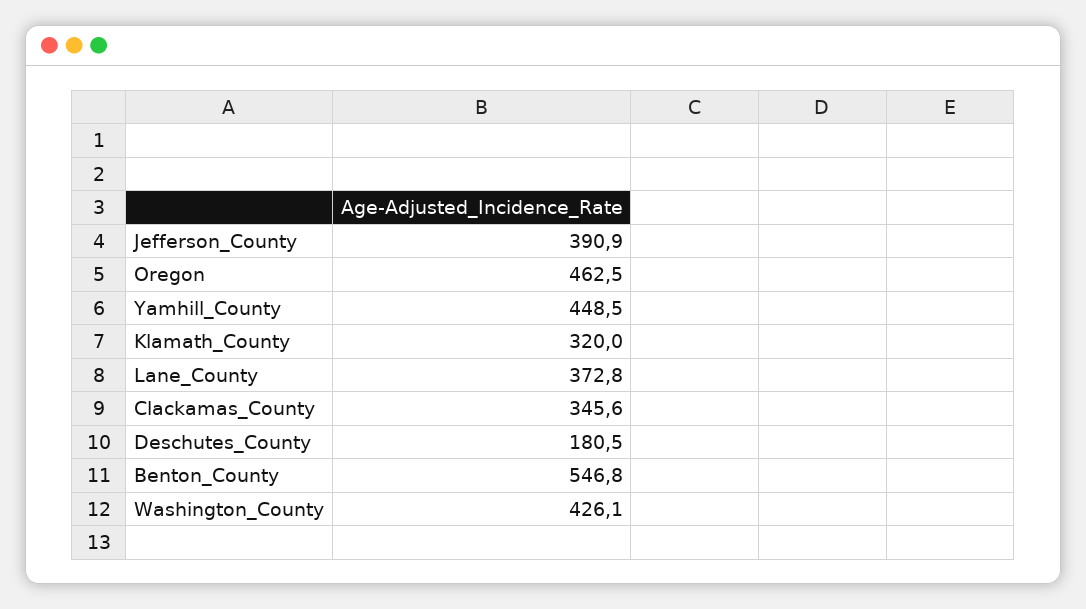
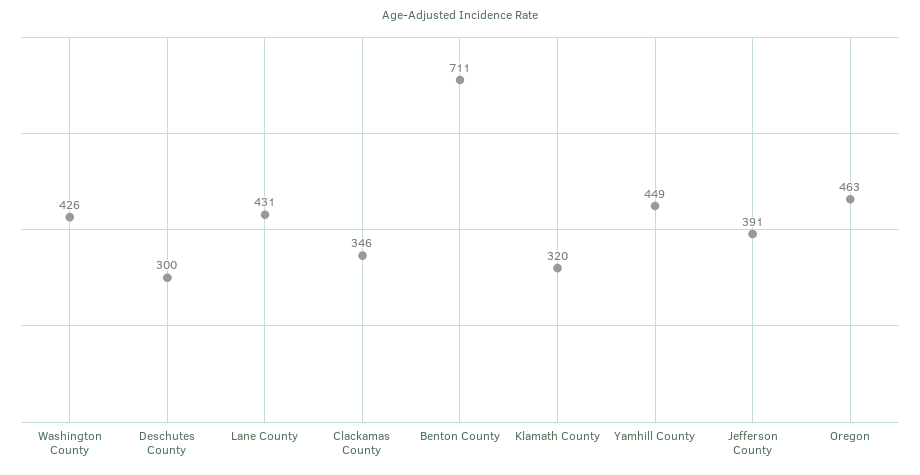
Lane_County: 372.8 -> 431
Deschutes_County: 180.5 -> 300
Benton_County: 546.8 -> 711

